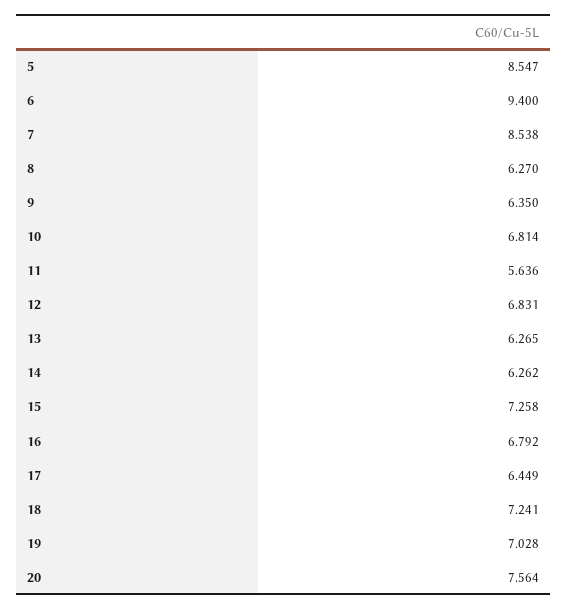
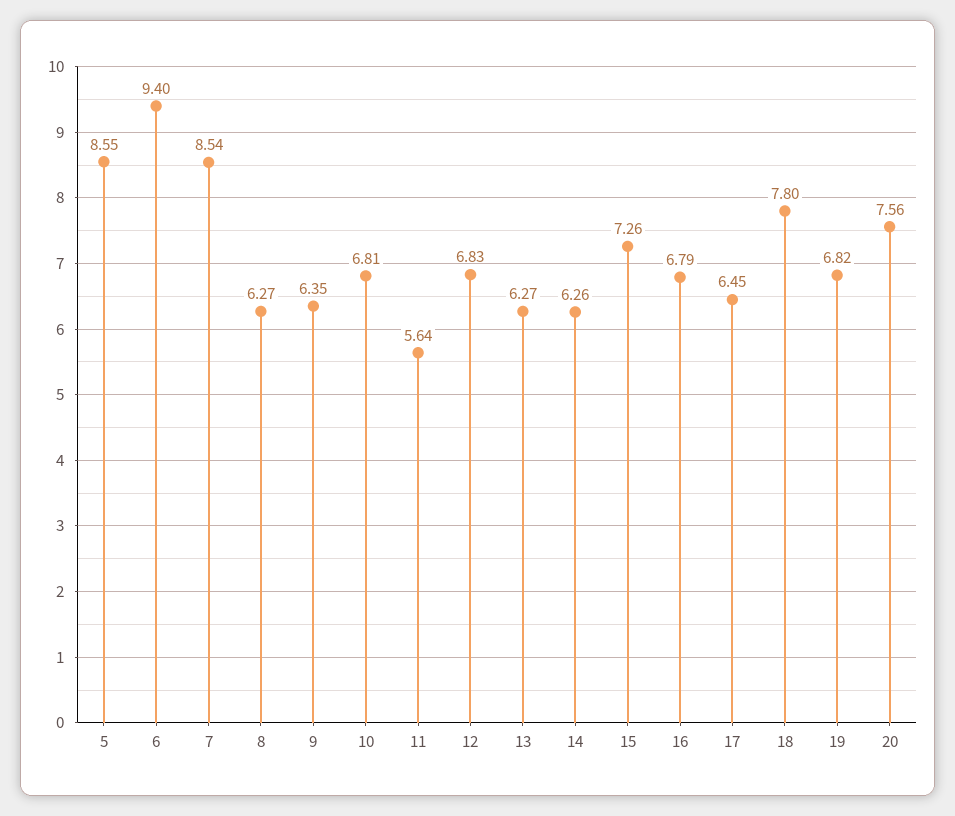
18: 7.241 -> 7.8
19: 7.028 -> 6.82

